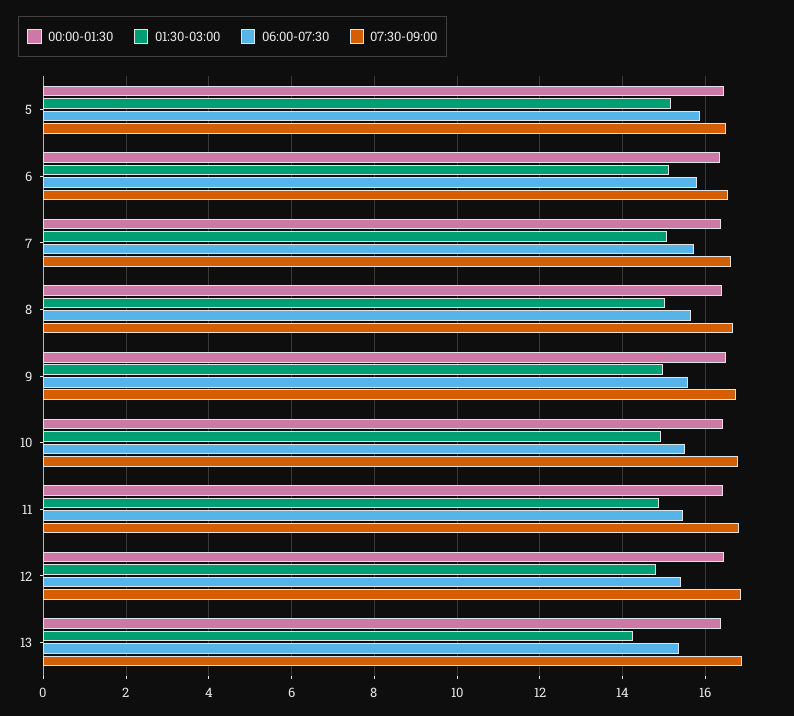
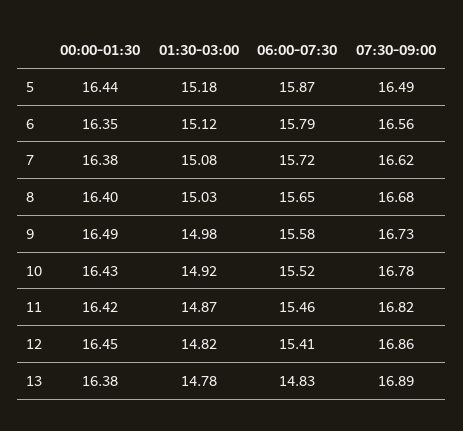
01:30-03:00, 13: 14.2 -> 14.78
06:00-07:30, 13: 15.4 -> 14.83

